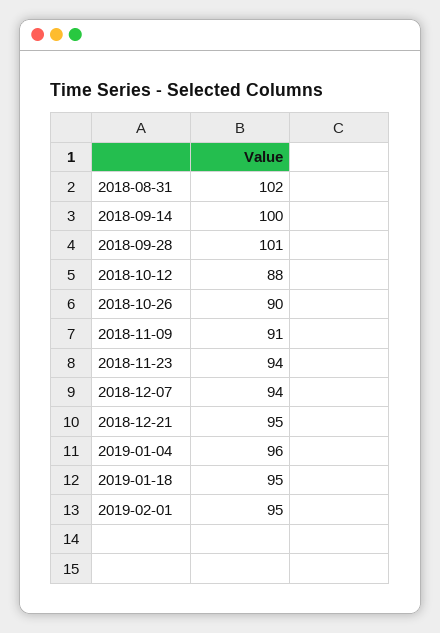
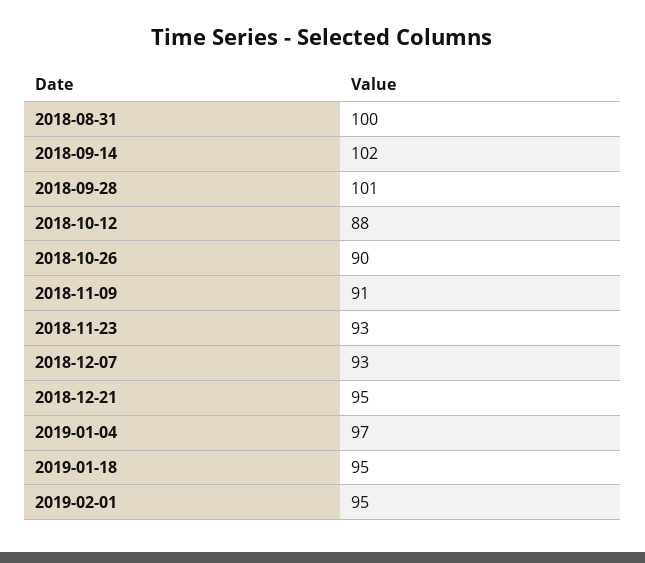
2018-08-31: 102 -> 100
2018-09-14: 100 -> 102
2018-11-23: 94 -> 93
2018-12-07: 94 -> 93
2019-01-04: 96 -> 97

